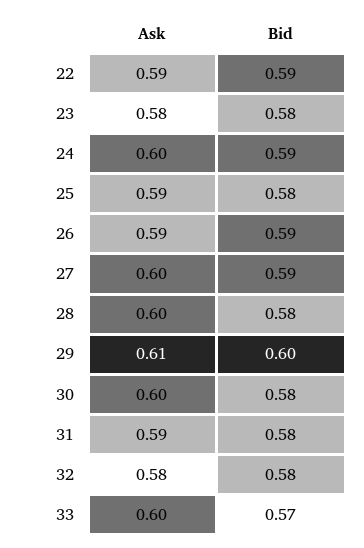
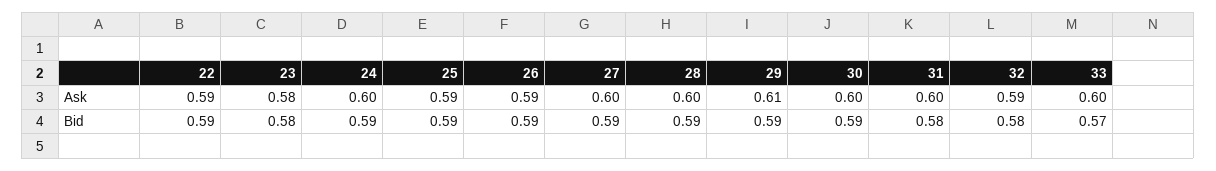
Bid, 25: 0.58 -> 0.59
Bid, 28: 0.58 -> 0.59
Bid, 29: 0.6 -> 0.59
Bid, 30: 0.58 -> 0.59
Ask, 31: 0.59 -> 0.6
Ask, 32: 0.58 -> 0.59

